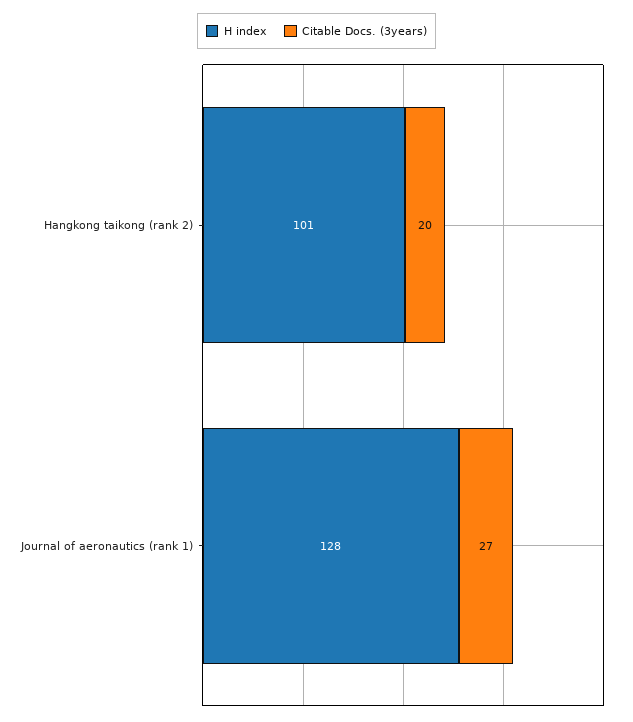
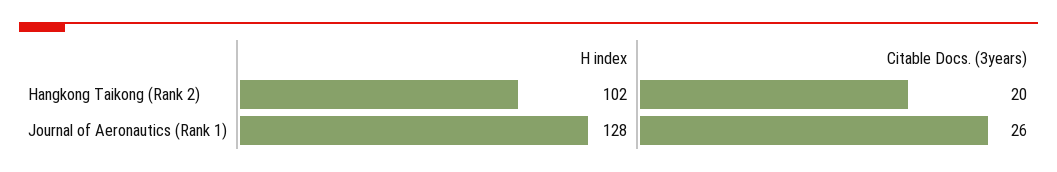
H index, Hangkong taikong (rank 2): 101 -> 102
Citable Docs. (3years), Journal of aeronautics (rank 1): 27 -> 26

